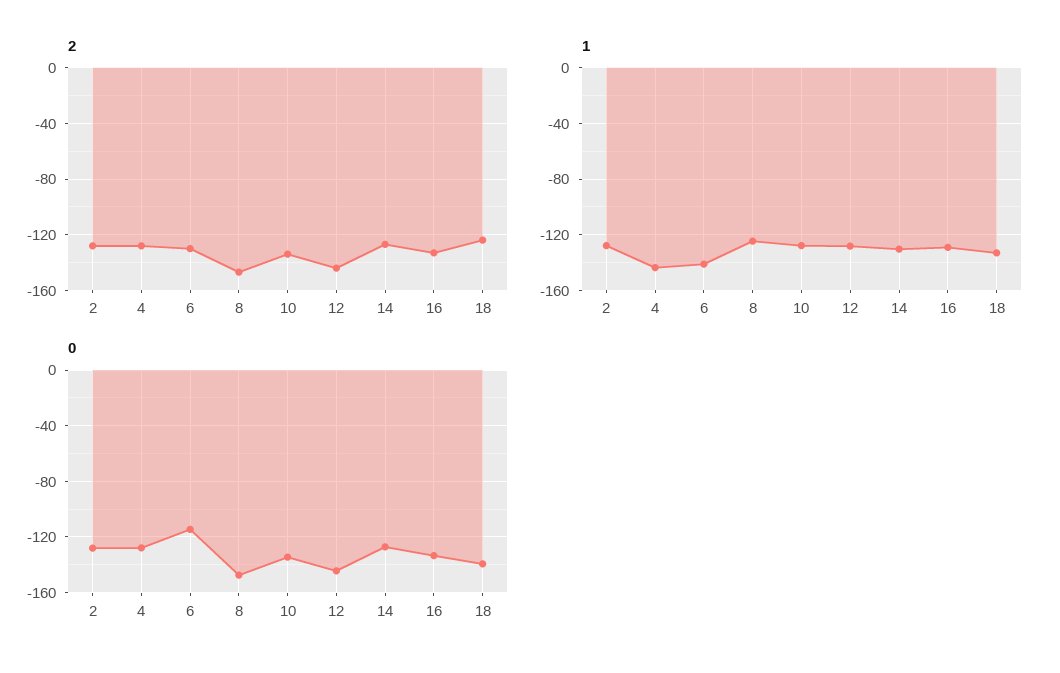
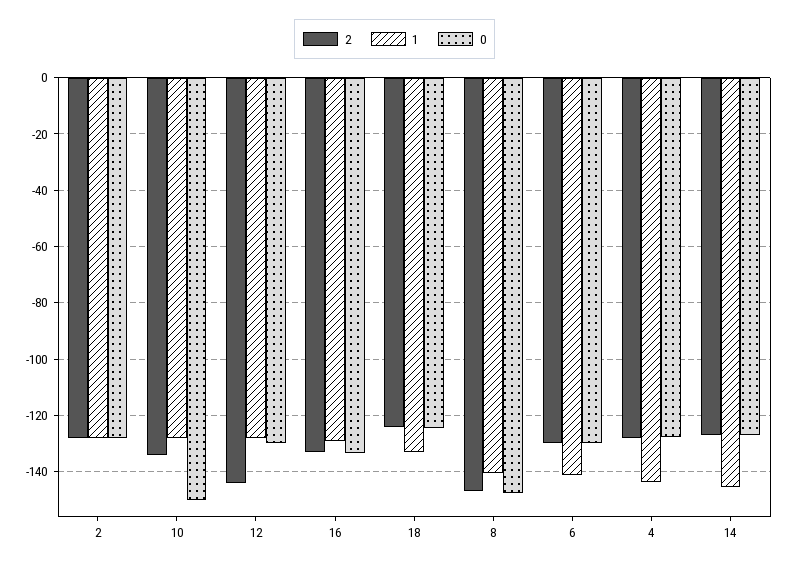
1, 8: -125 -> -140
1, 14: -130 -> -145
0, 6: -115 -> -130
0, 10: -135 -> -150
0, 12: -145 -> -130
0, 18: -140 -> -125

